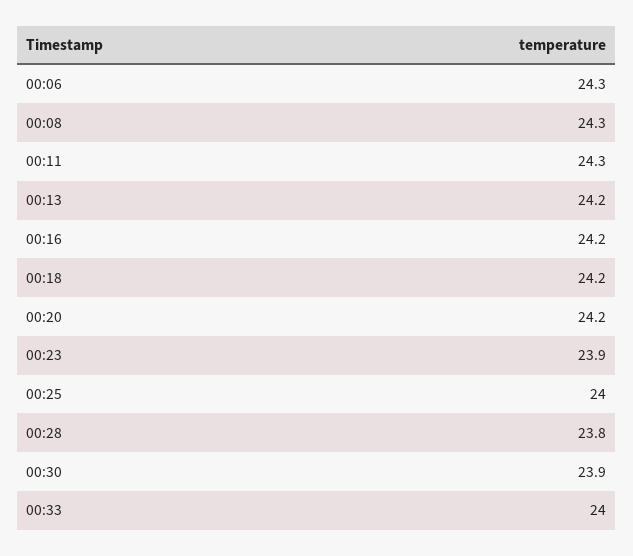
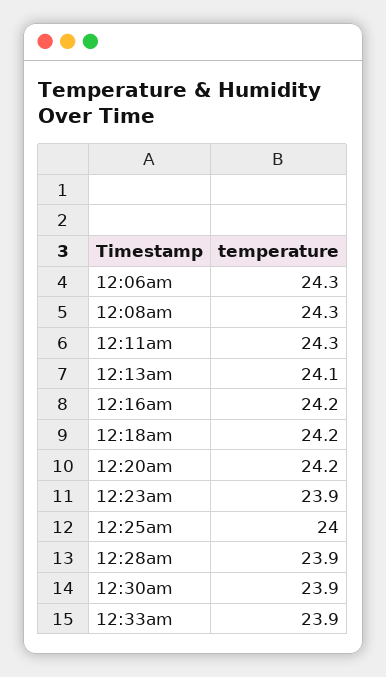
00:13: 24.2 -> 24.1
00:28: 23.8 -> 23.9
00:33: 24 -> 23.9

